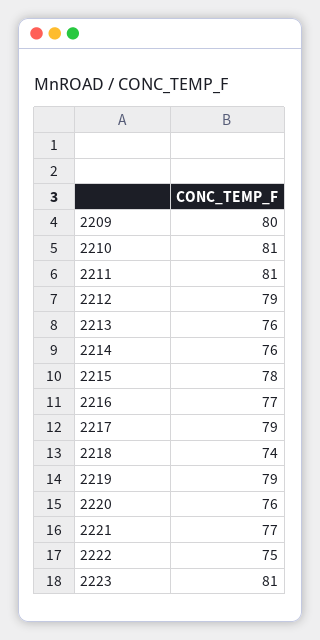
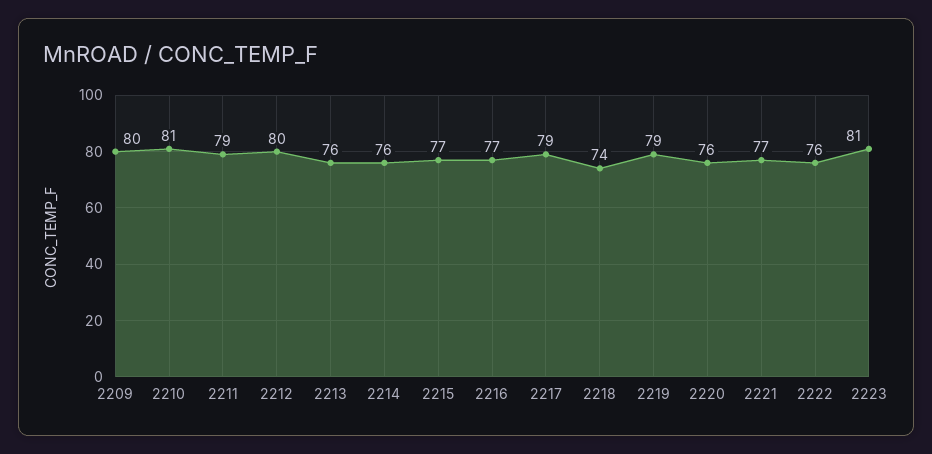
2211: 81 -> 79
2212: 79 -> 80
2215: 78 -> 77
2222: 75 -> 76

